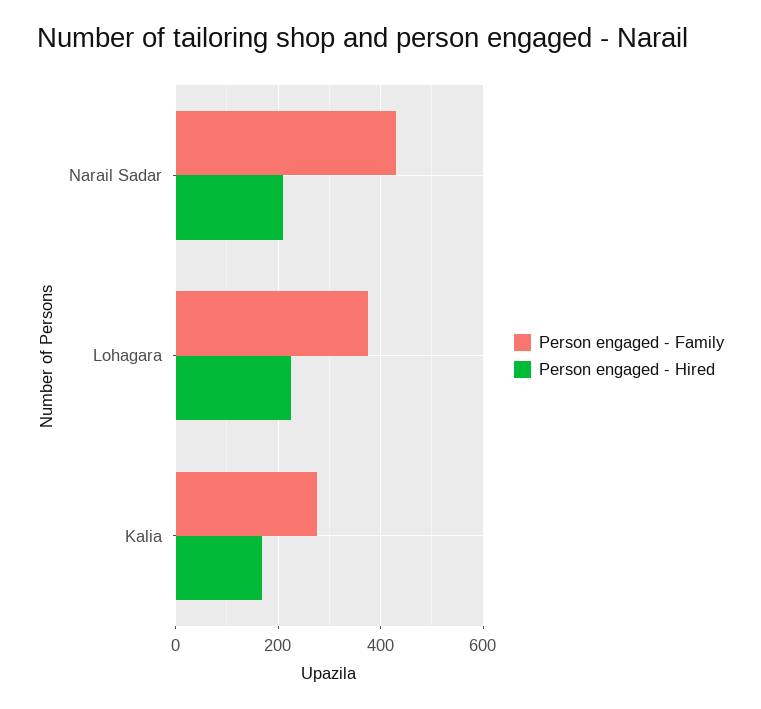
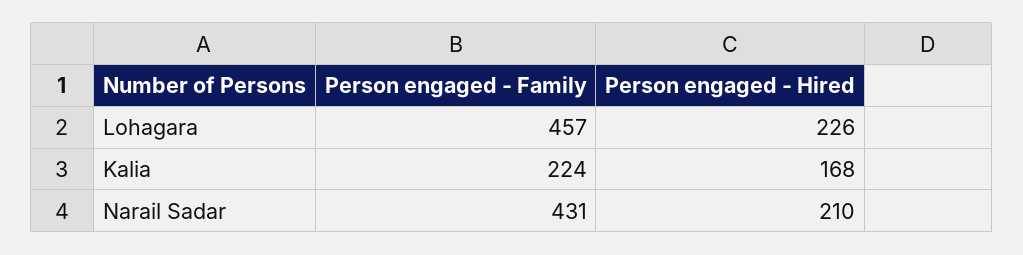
Person engaged - Family, Lohagara: 380 -> 457
Person engaged - Family, Kalia: 280 -> 224

